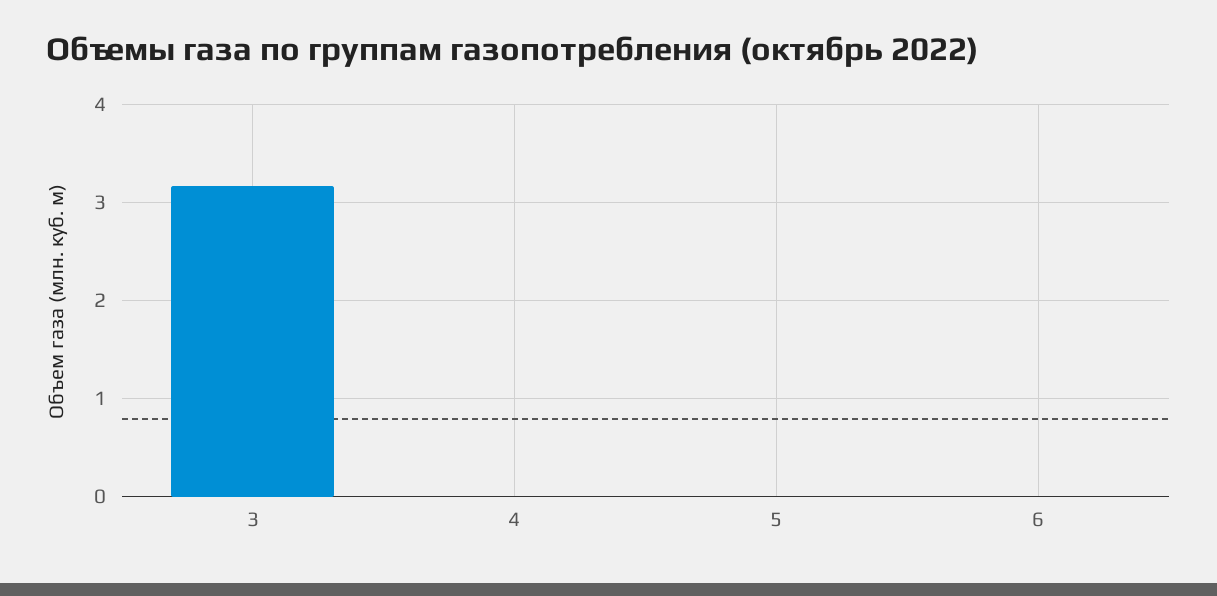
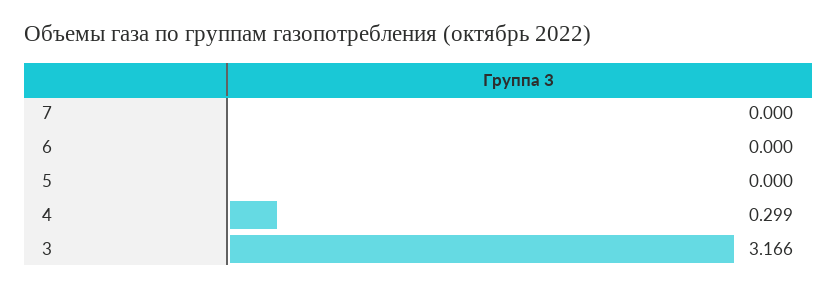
4: 0 -> 0.299
7: none -> 0

